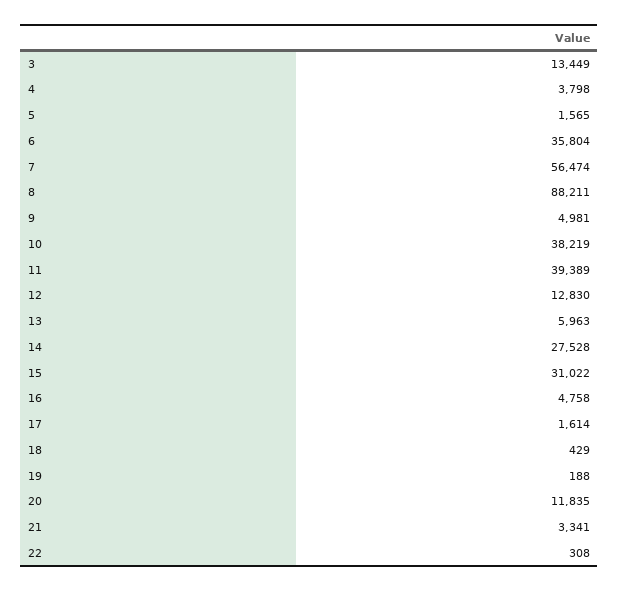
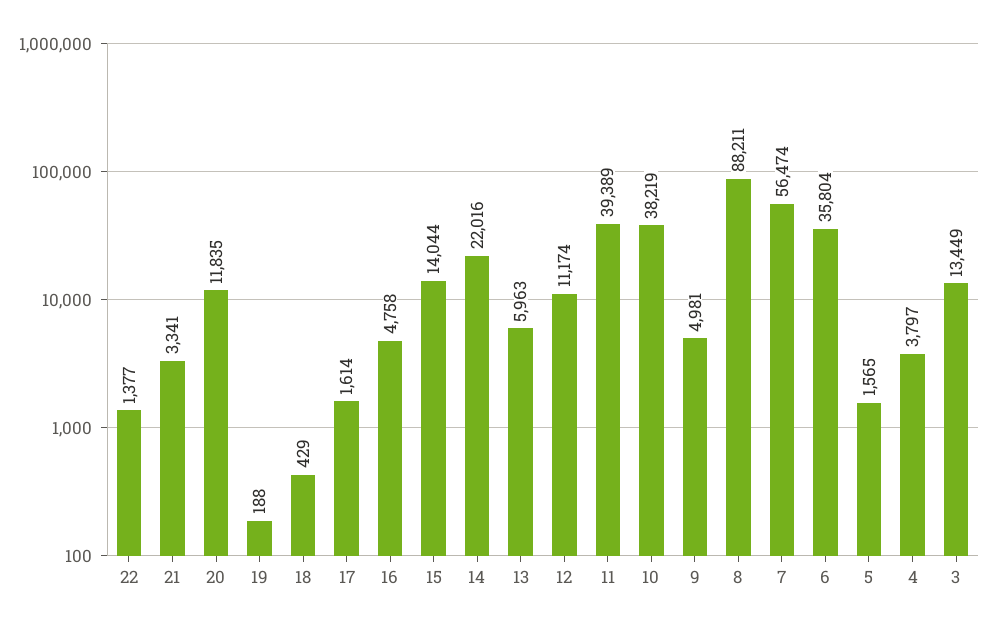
4: 3798 -> 3797
12: 12830 -> 11174
14: 27528 -> 22016
15: 31022 -> 14044
22: 308 -> 1377

